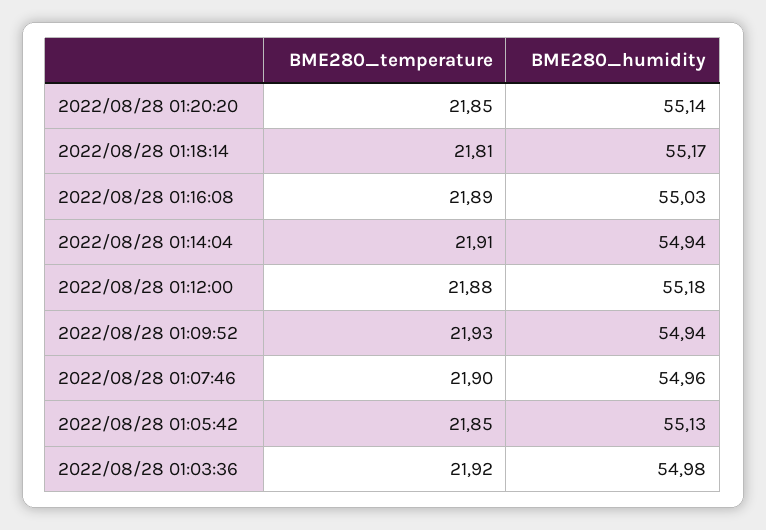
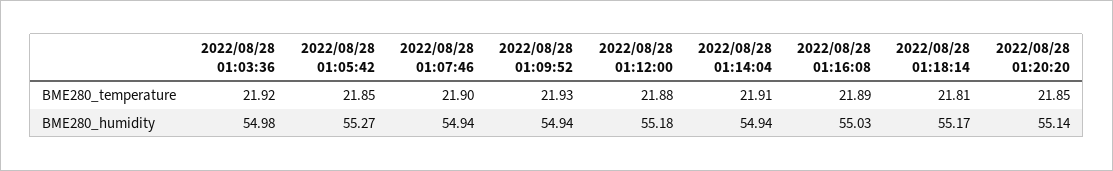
BME280_humidity, 2022/08/28 01:07:46: 54.96 -> 54.94
BME280_humidity, 2022/08/28 01:05:42: 55.13 -> 55.27

